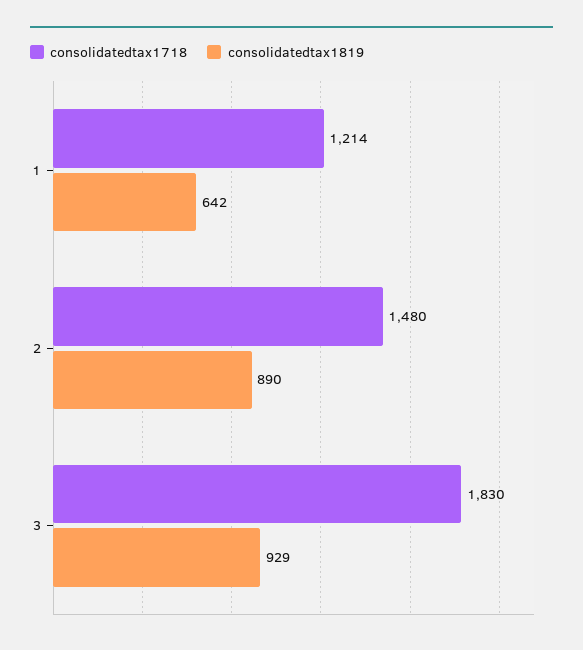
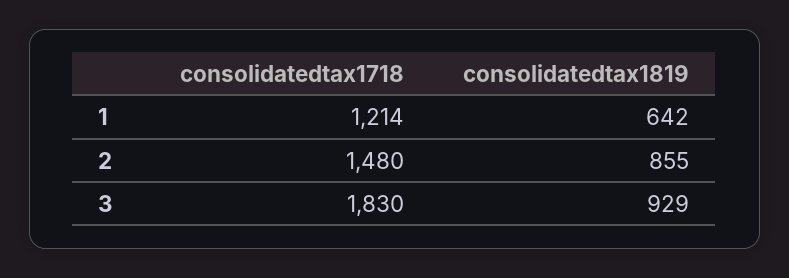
consolidatedtax1819, 2: 890 -> 855

